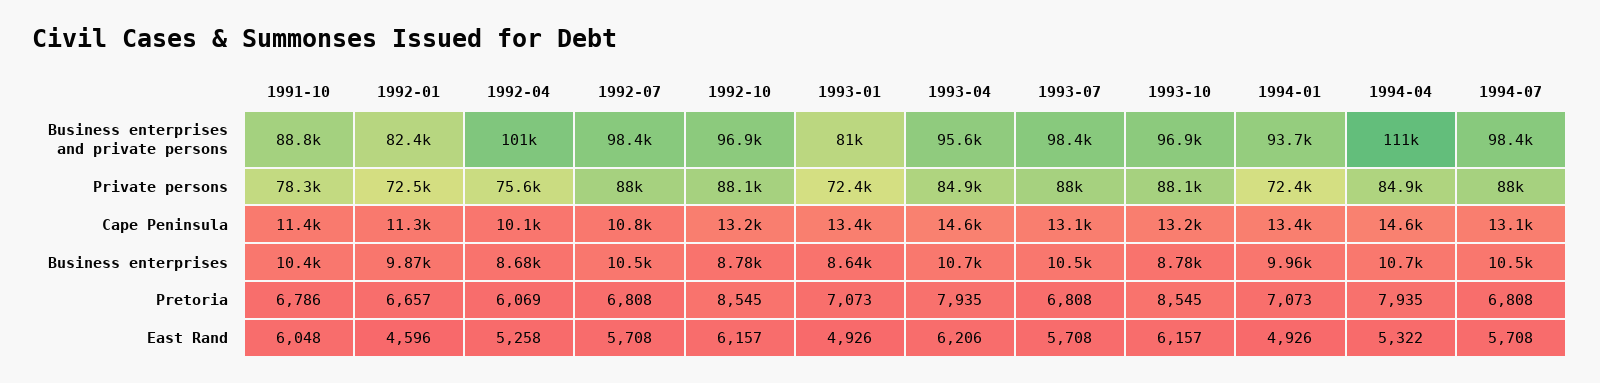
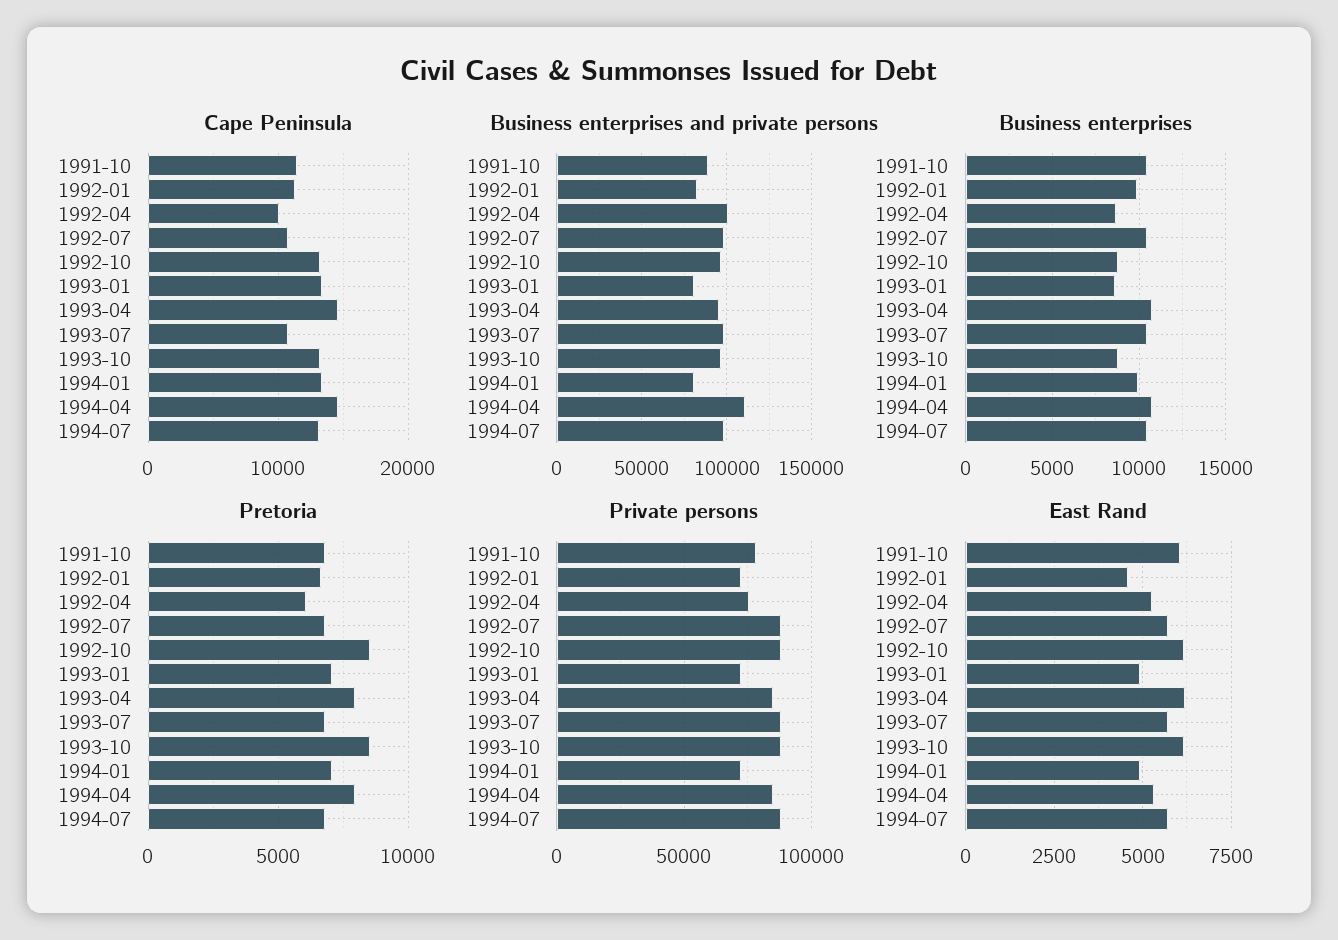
Business enterprises and private persons, 1994-01: 93700 -> 80000
Cape Peninsula, 1993-07: 13100 -> 11000

